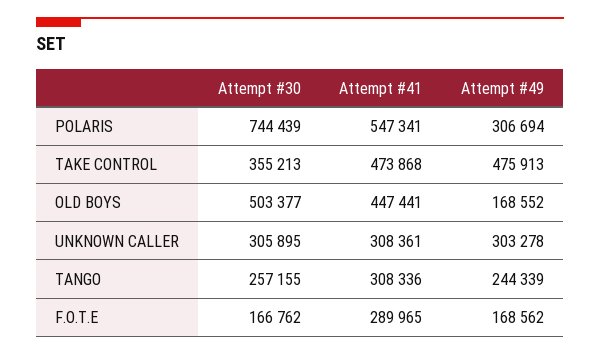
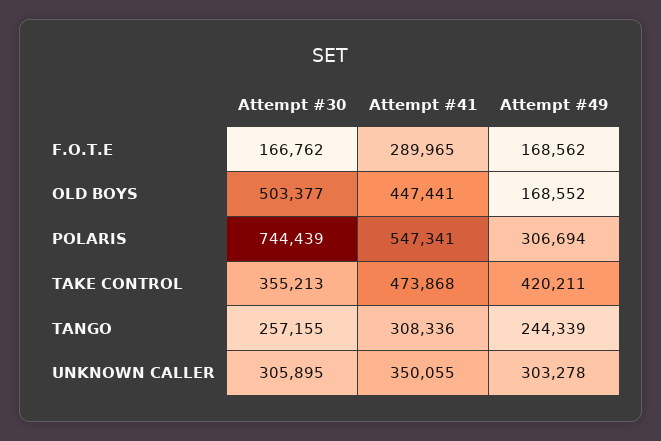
Attempt #49, TAKE CONTROL: 475913 -> 420211
Attempt #41, UNKNOWN CALLER: 308361 -> 350055

